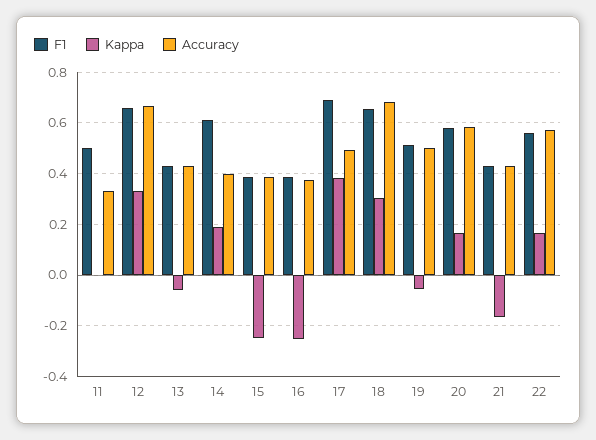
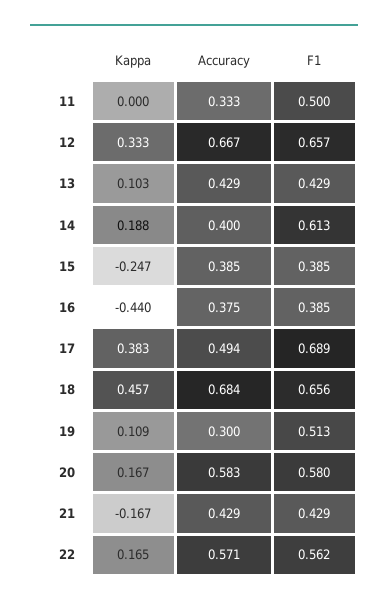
Kappa, 13: -0.05 -> 0.103
Kappa, 16: -0.25 -> -0.44
Kappa, 18: 0.3 -> 0.457
Kappa, 19: -0.05 -> 0.109
Accuracy, 19: 0.5 -> 0.3

